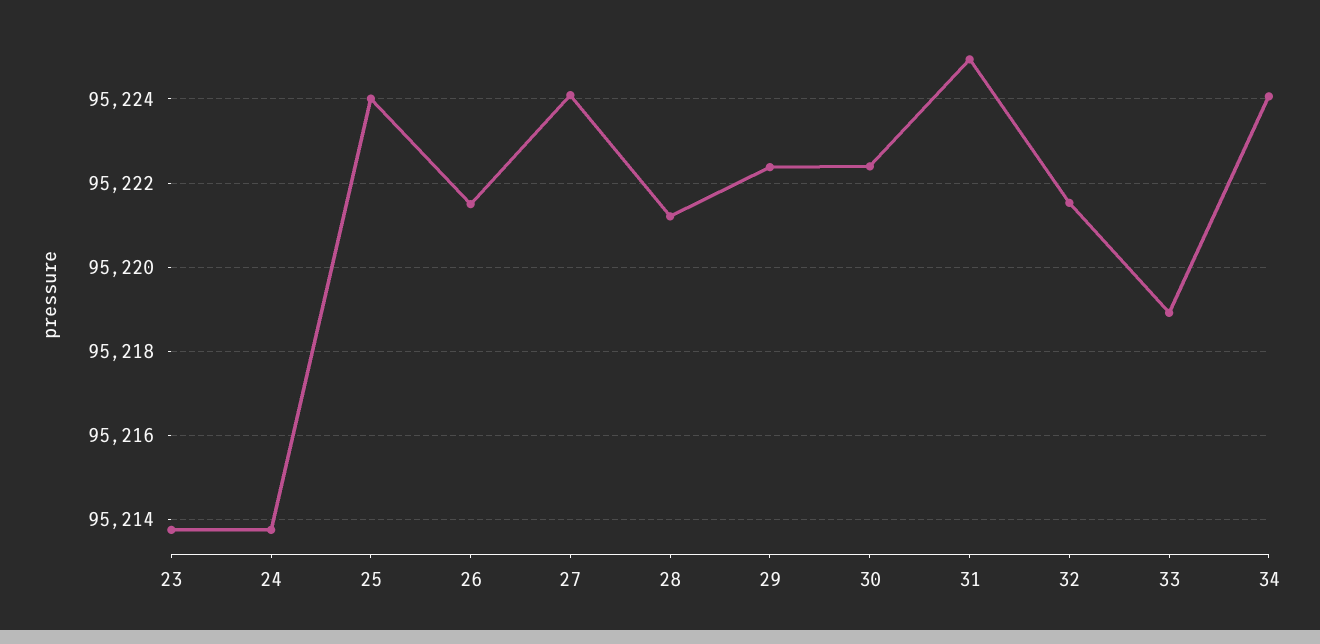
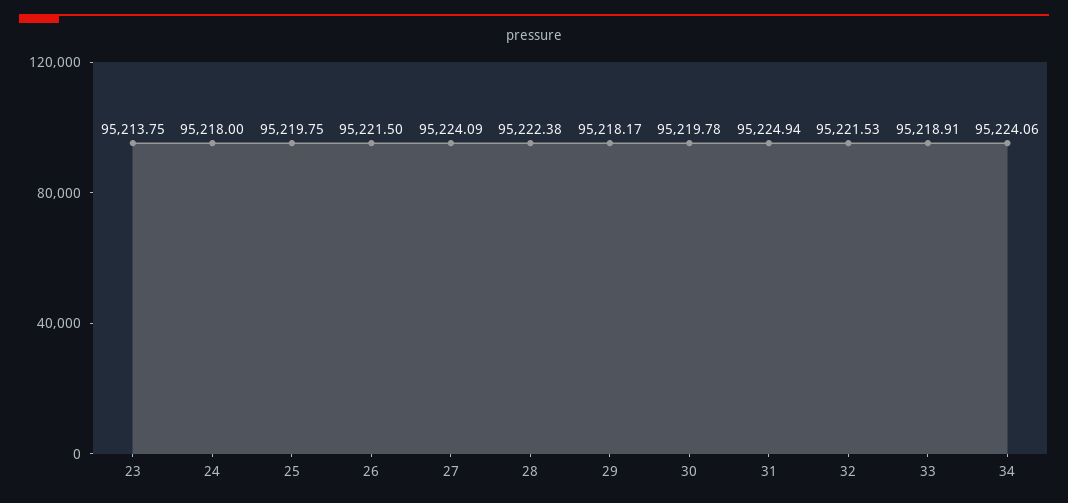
24: 95213.8 -> 95218
25: 95224 -> 95219.75
28: 95221.2 -> 95222.38
29: 95222.4 -> 95218.17
30: 95222.4 -> 95219.78

